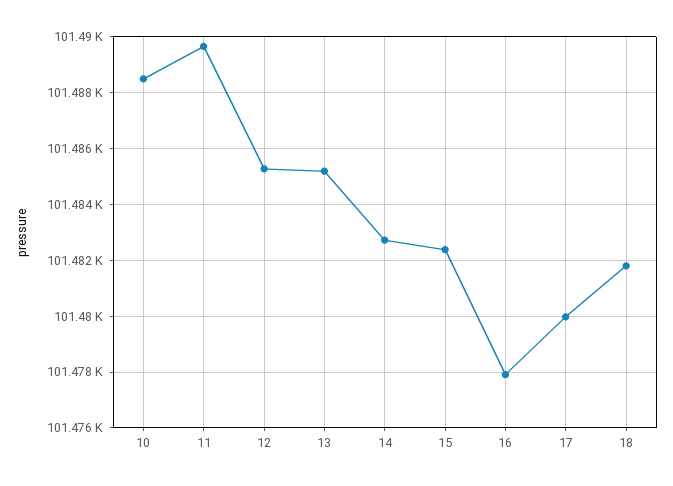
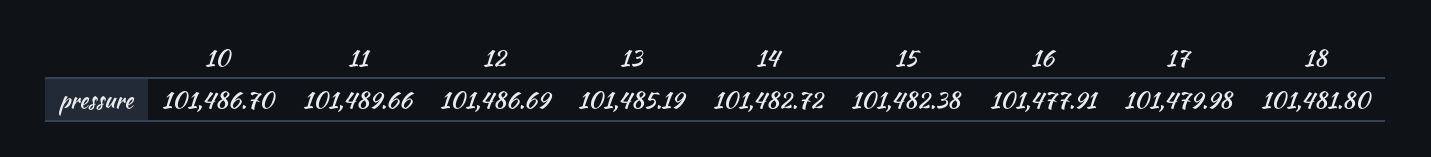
10: 101488.5 -> 101486.7
12: 101485.25 -> 101486.69

